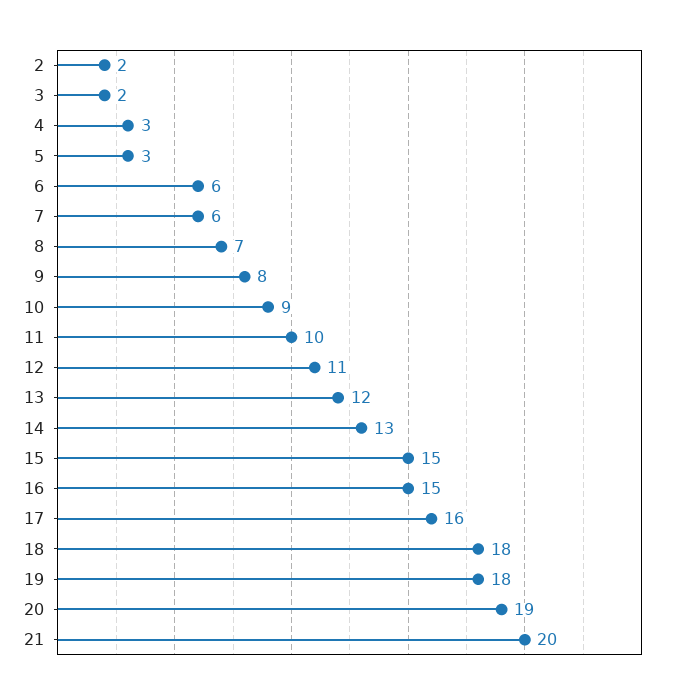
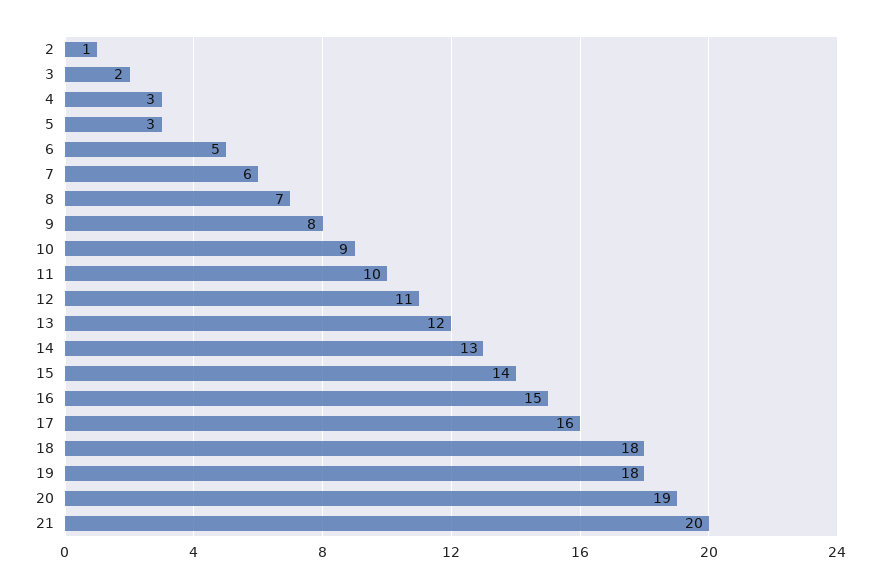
2: 2 -> 1
6: 6 -> 5
15: 15 -> 14

